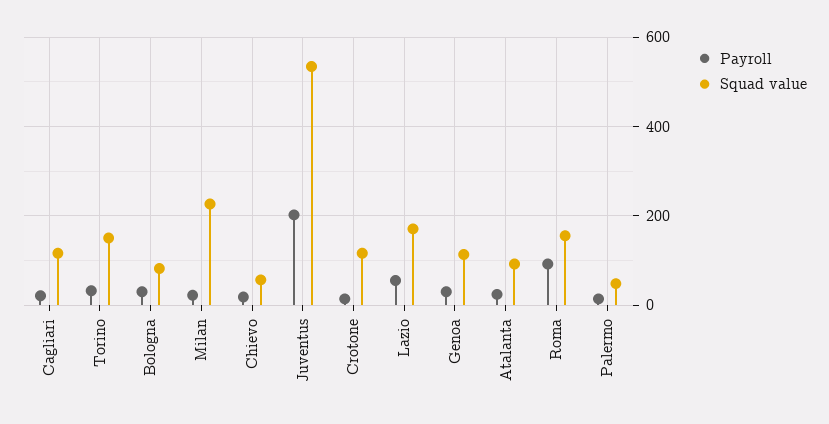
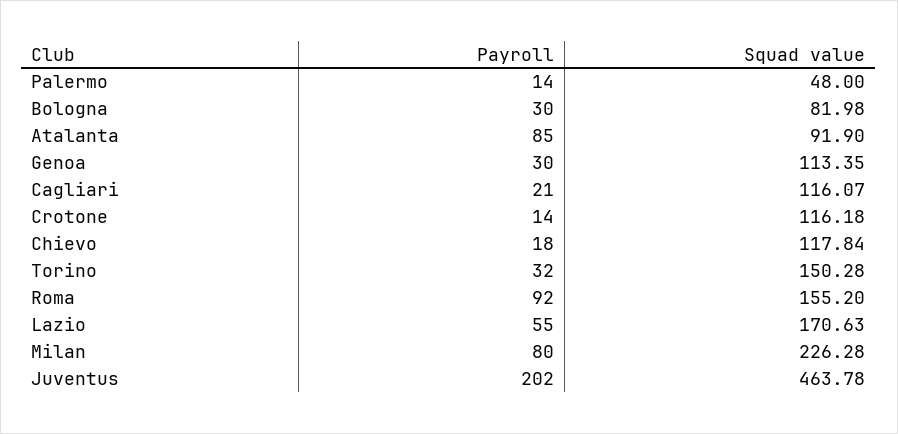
Payroll, Milan: 20 -> 80
Squad value, Chievo: 60 -> 117.84
Squad value, Juventus: 540 -> 463.78
Payroll, Atalanta: 20 -> 85

